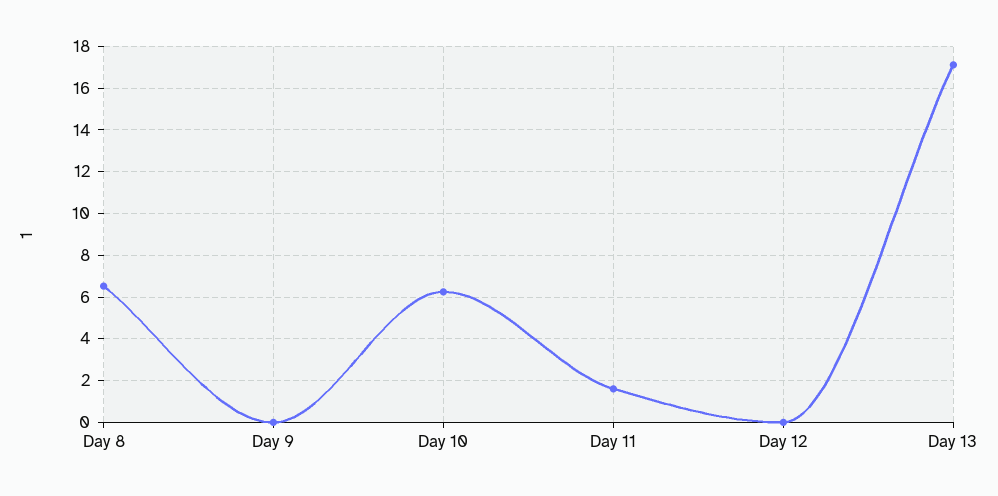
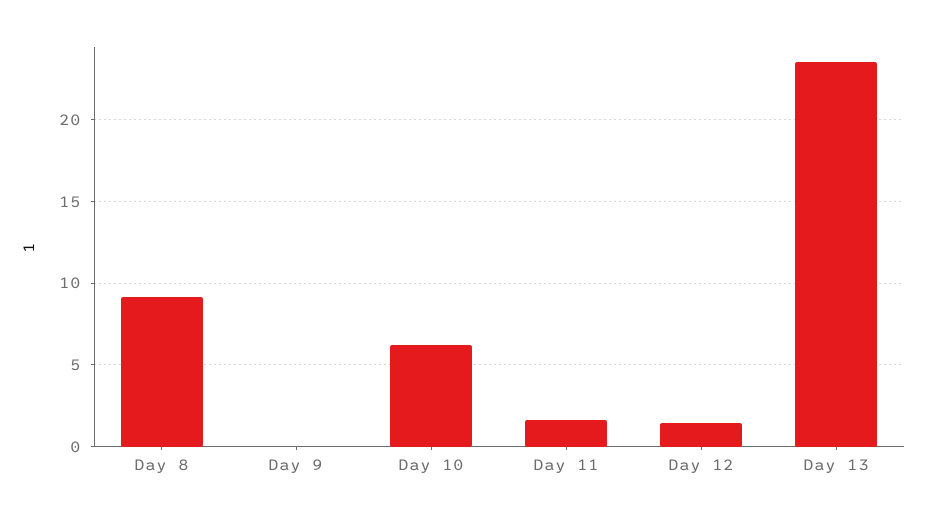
Day 8: 6.5 -> 9
Day 12: 0 -> 1.5
Day 13: 17 -> 23.5

